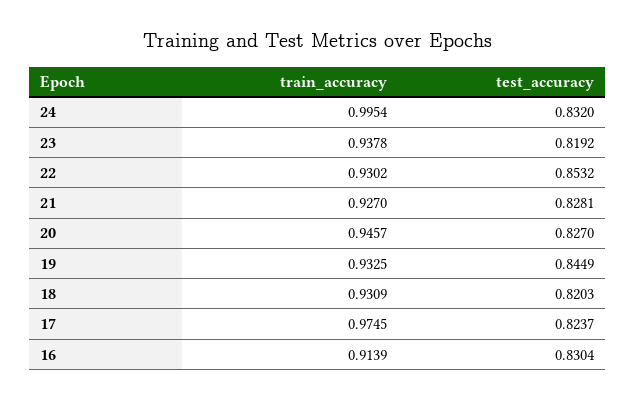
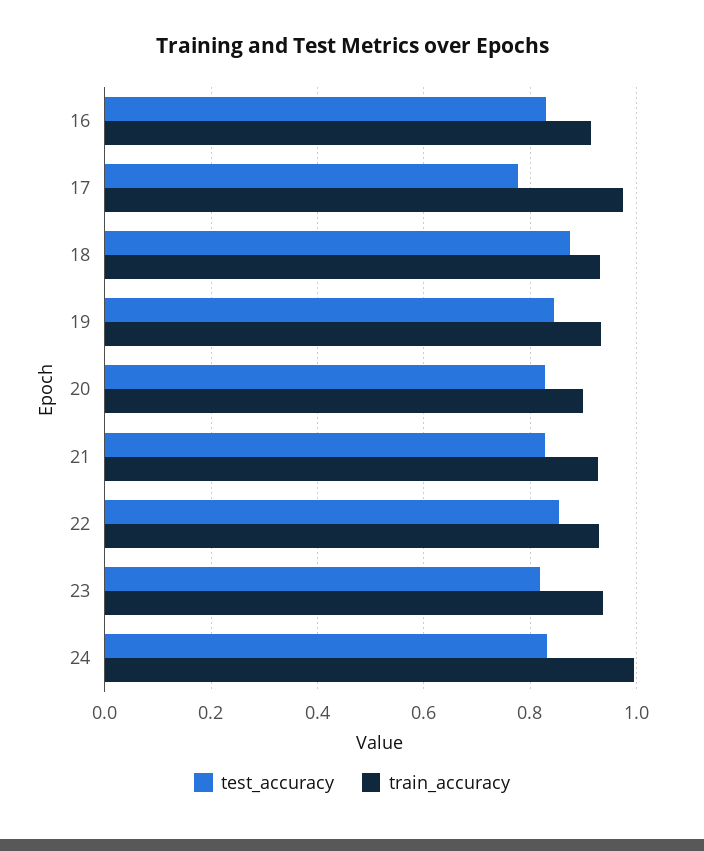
train_accuracy, 20: 0.9457 -> 0.9
test_accuracy, 18: 0.8203 -> 0.88
test_accuracy, 17: 0.8237 -> 0.78

